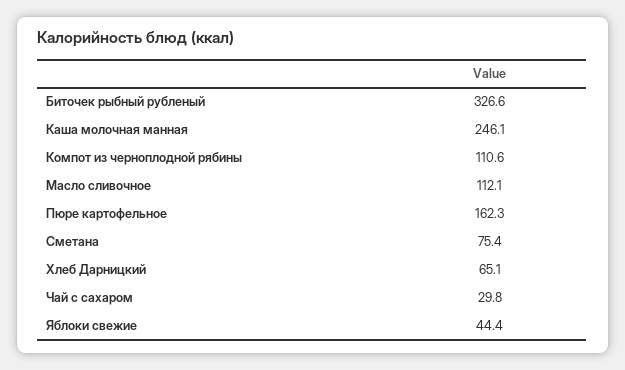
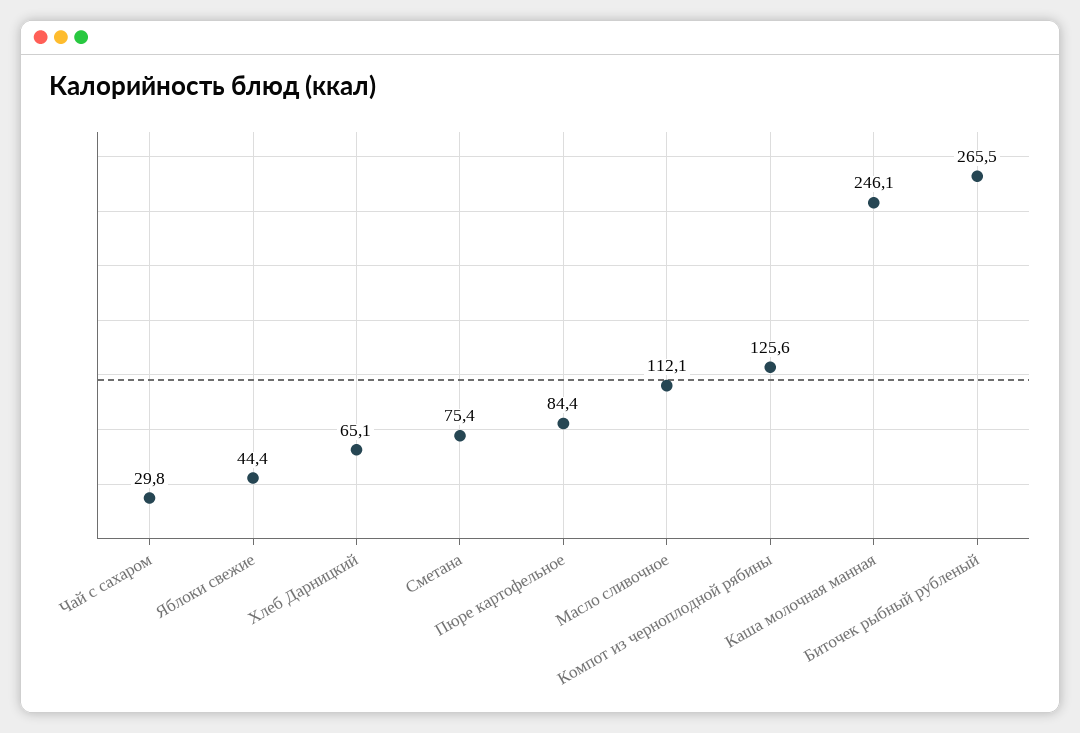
Биточек рыбный рубленый: 326.6 -> 265.5
Компот из черноплодной рябины: 110.6 -> 125.6
Пюре картофельное: 162.3 -> 84.4

